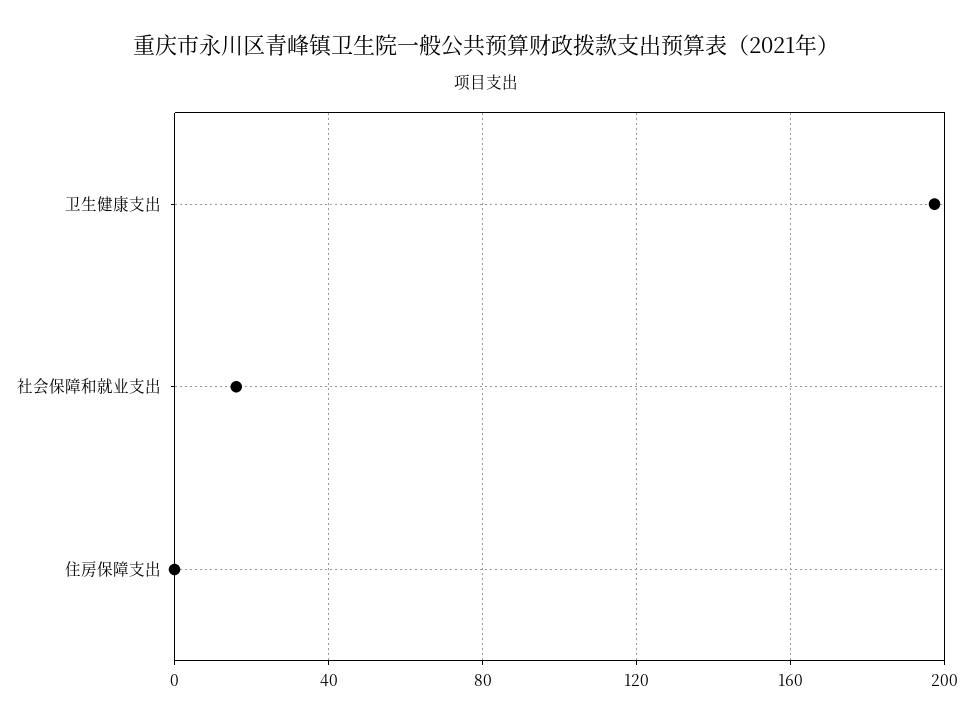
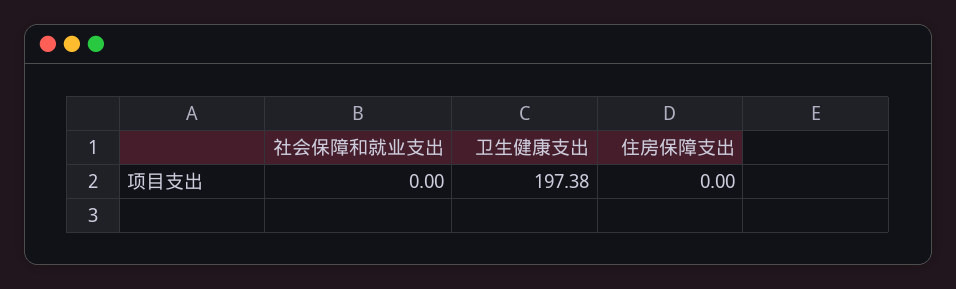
社会保障和就业支出: 15 -> 0

